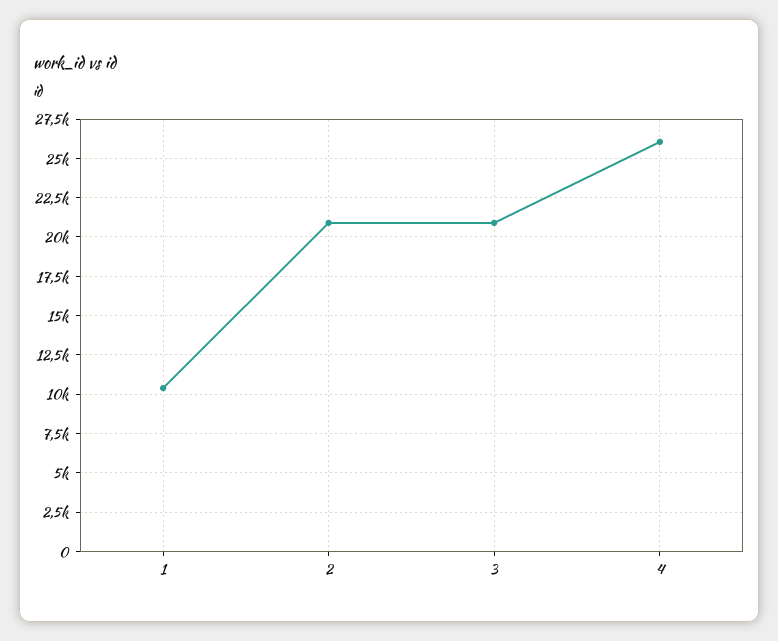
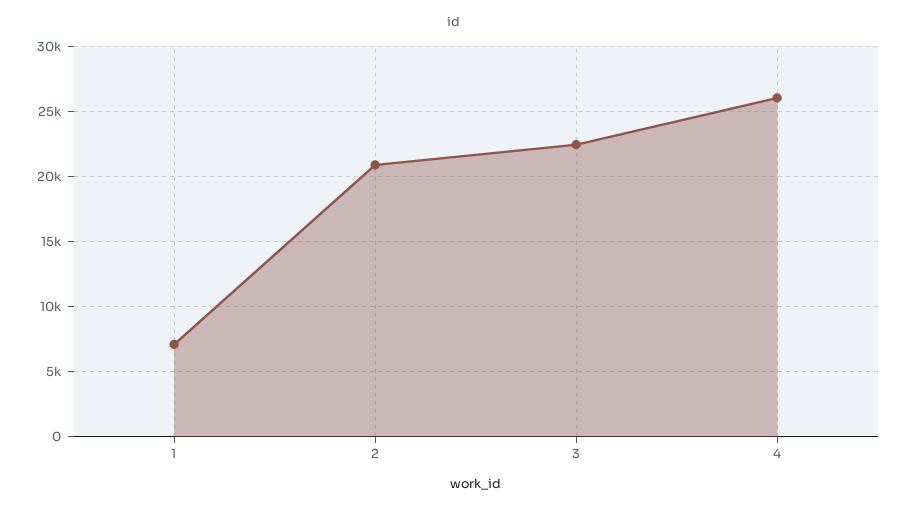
1: 10500 -> 7000
3: 21000 -> 22500

